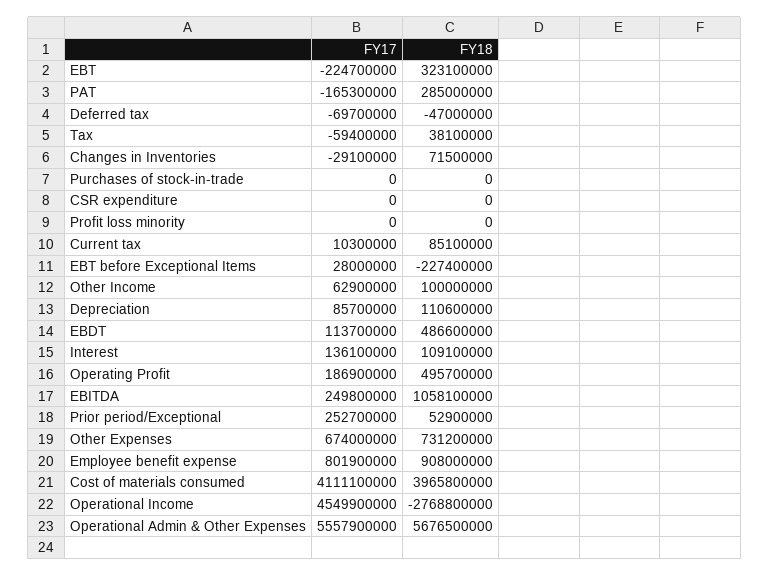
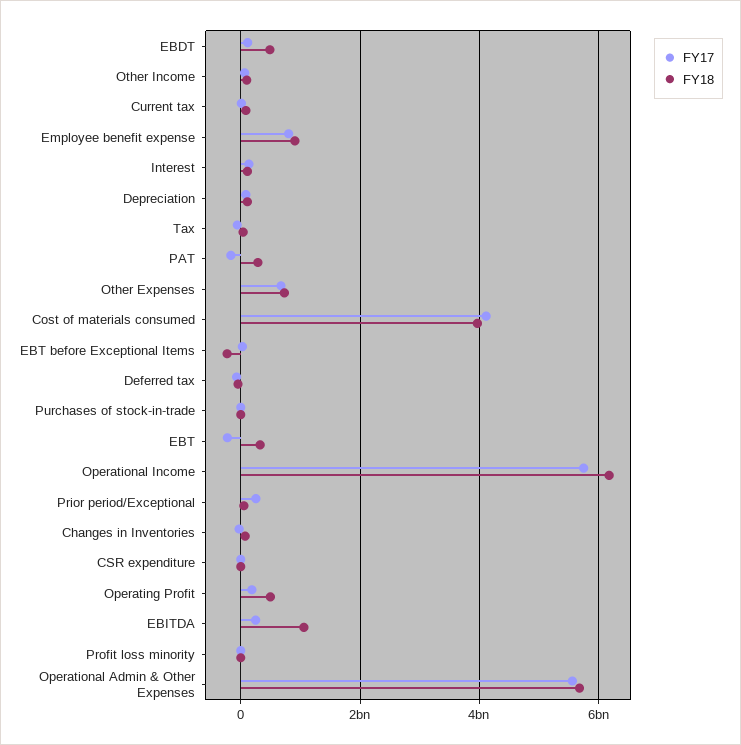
FY17, Operational Income: 4549900000 -> 5800000000
FY18, Operational Income: -2768800000 -> 6200000000

